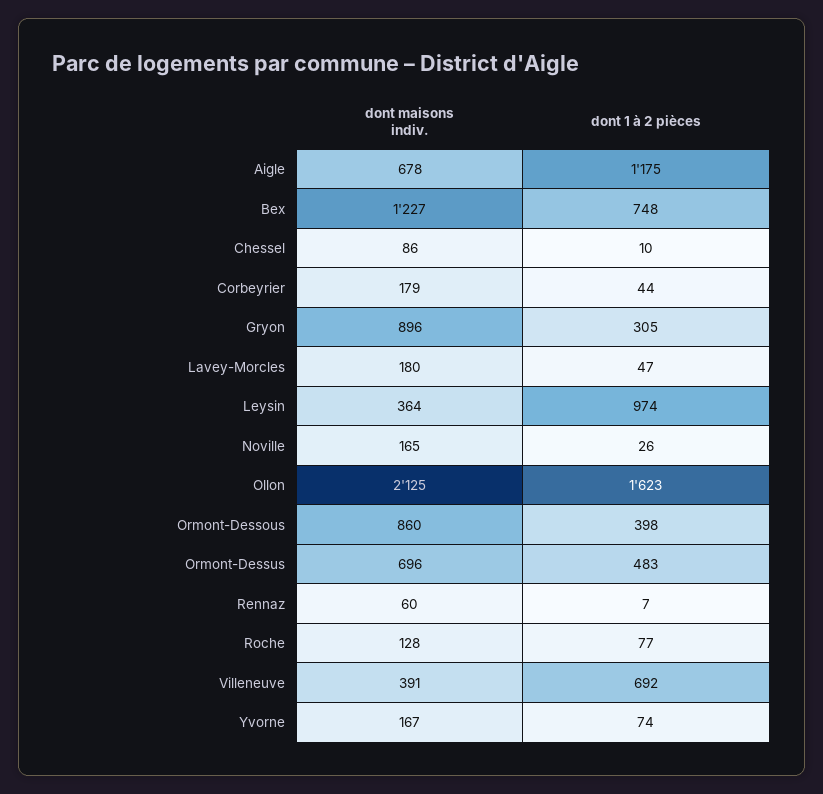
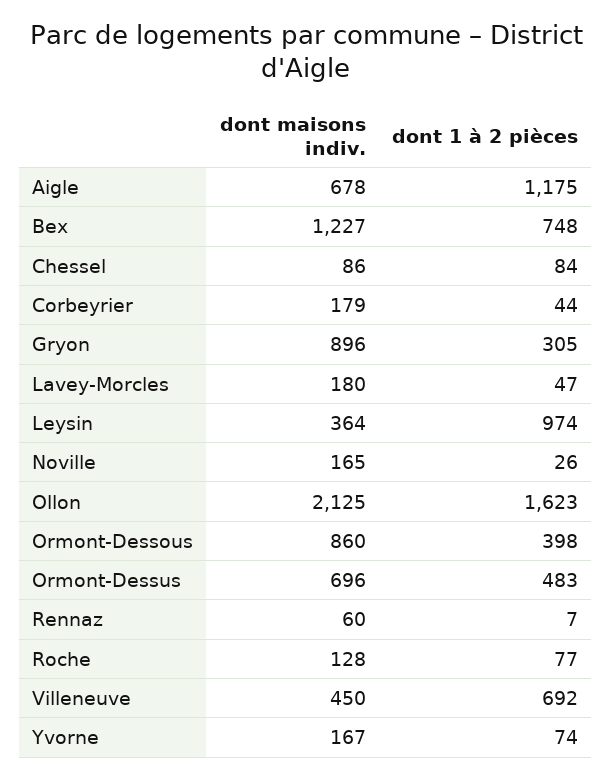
dont 1 à 2 pièces, Chessel: 10 -> 84
dont maisons indiv., Villeneuve: 391 -> 450

